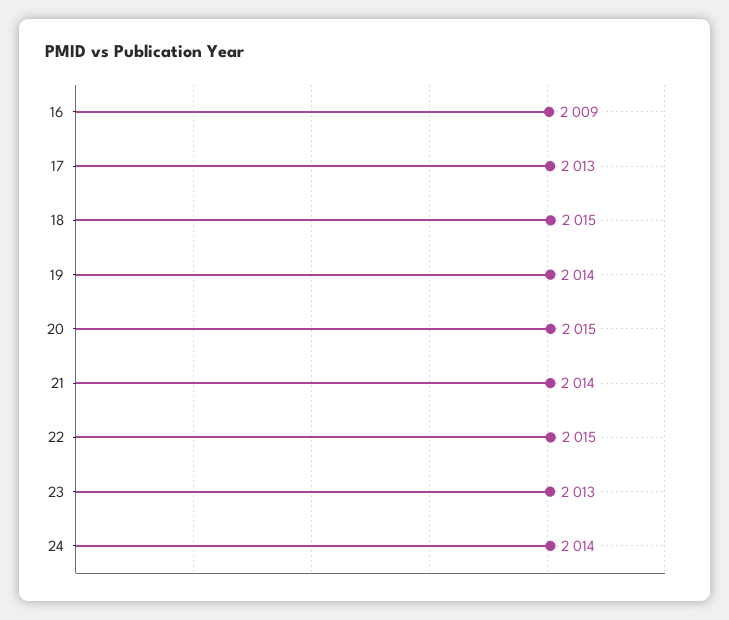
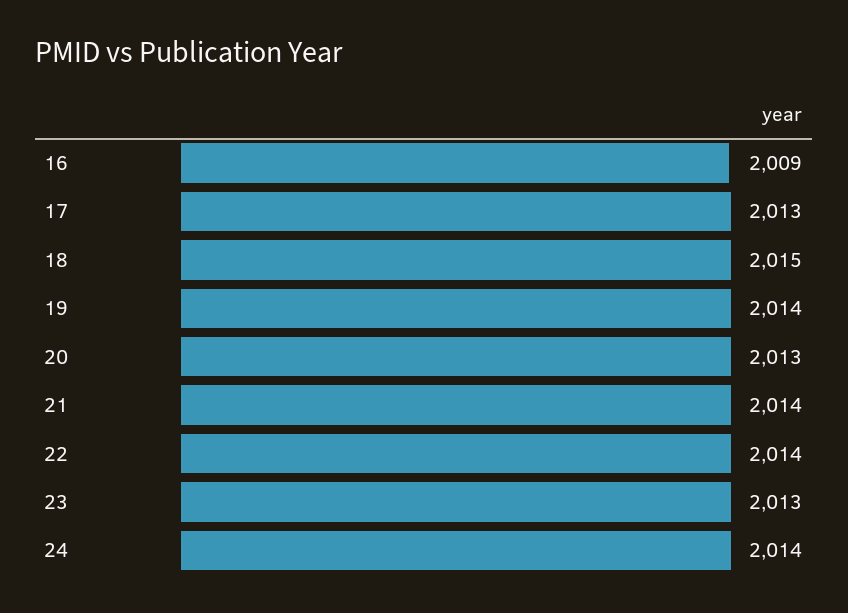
20: 2015 -> 2013
22: 2015 -> 2014

